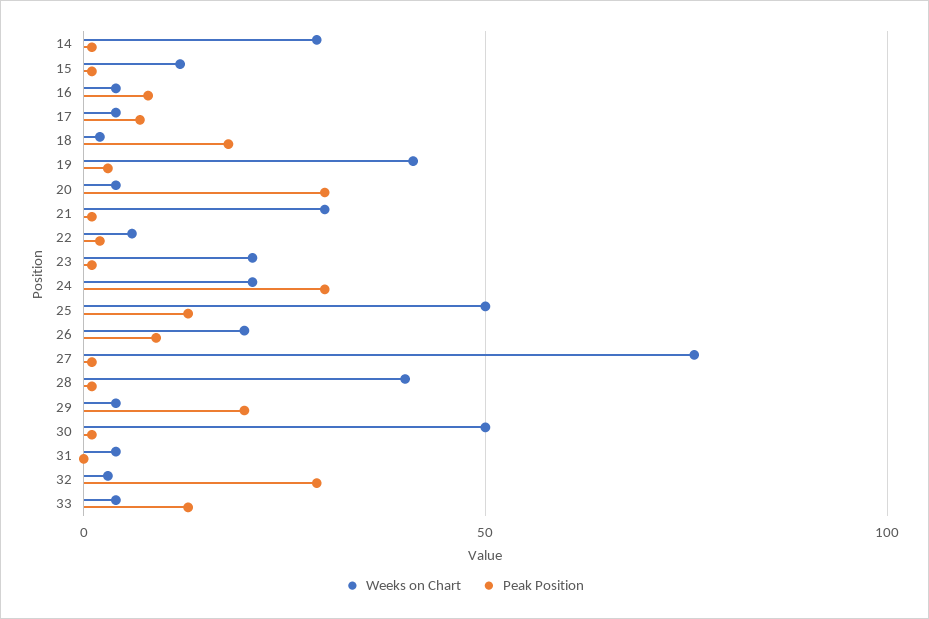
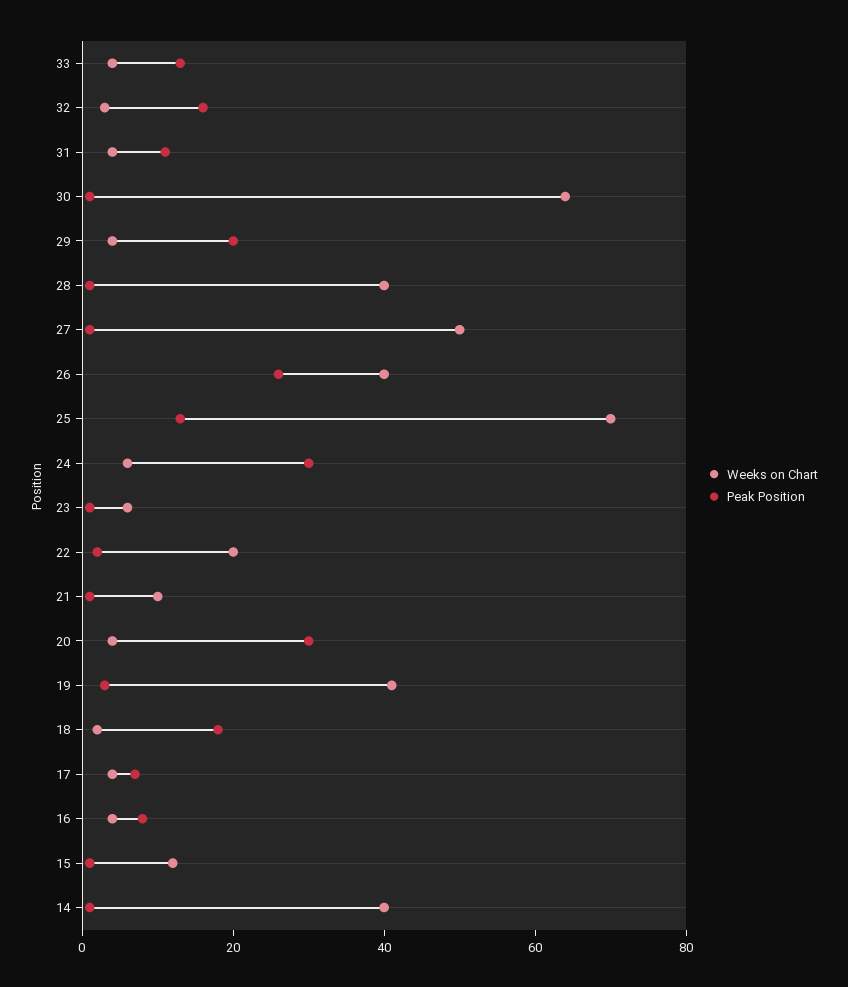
Weeks on Chart, 14: 30 -> 40
Weeks on Chart, 21: 30 -> 10
Weeks on Chart, 22: 5 -> 20
Weeks on Chart, 23: 20 -> 5
Weeks on Chart, 24: 20 -> 5
Weeks on Chart, 25: 50 -> 70
Weeks on Chart, 26: 20 -> 40
Peak Position, 26: 10 -> 25
Weeks on Chart, 27: 75 -> 50
Weeks on Chart, 30: 50 -> 65
Peak Position, 31: 0 -> 10
Peak Position, 32: 30 -> 15

